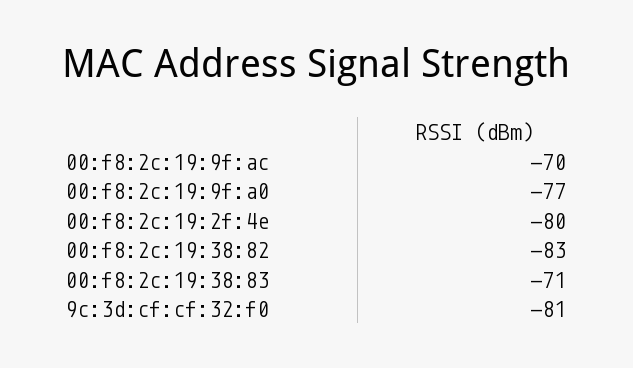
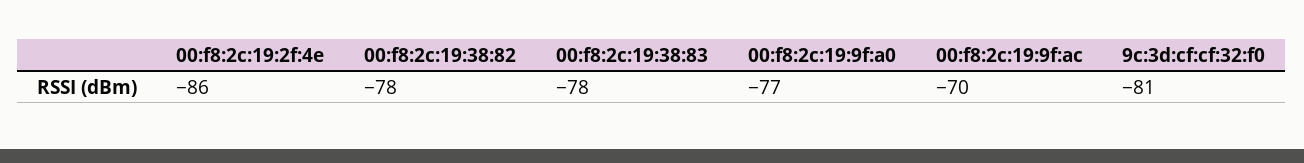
00:f8:2c:19:2f:4e: -80 -> -86
00:f8:2c:19:38:82: -83 -> -78
00:f8:2c:19:38:83: -71 -> -78

